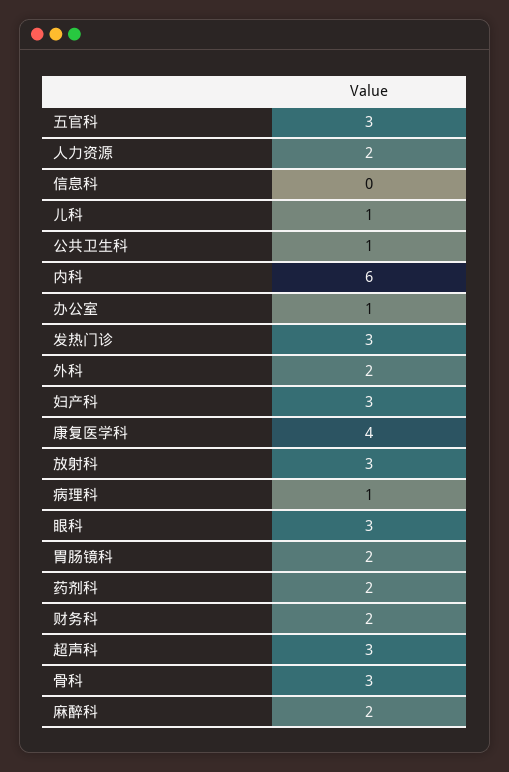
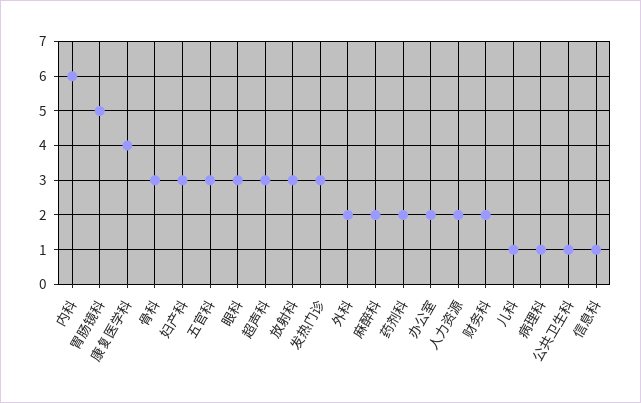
信息科: 0 -> 1
办公室: 1 -> 2
胃肠镜科: 2 -> 5

